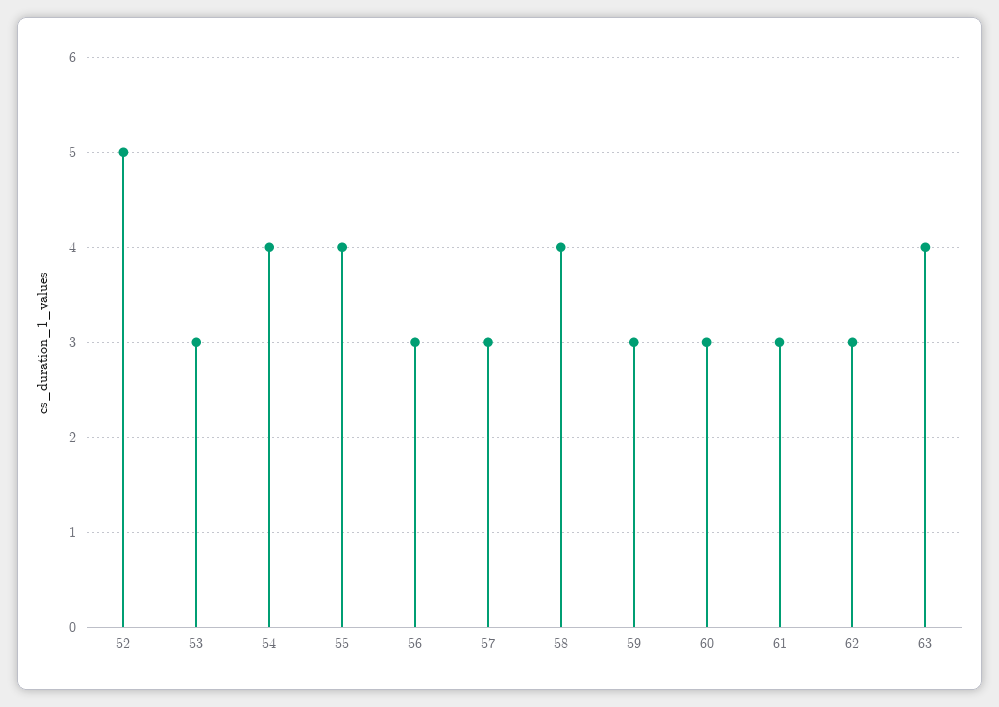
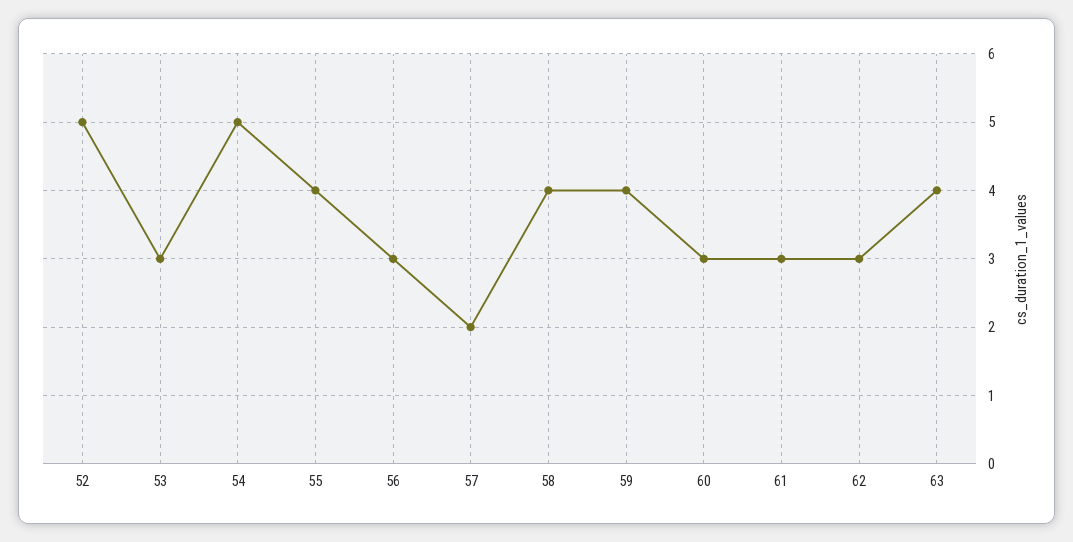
54: 4 -> 5
57: 3 -> 2
59: 3 -> 4

